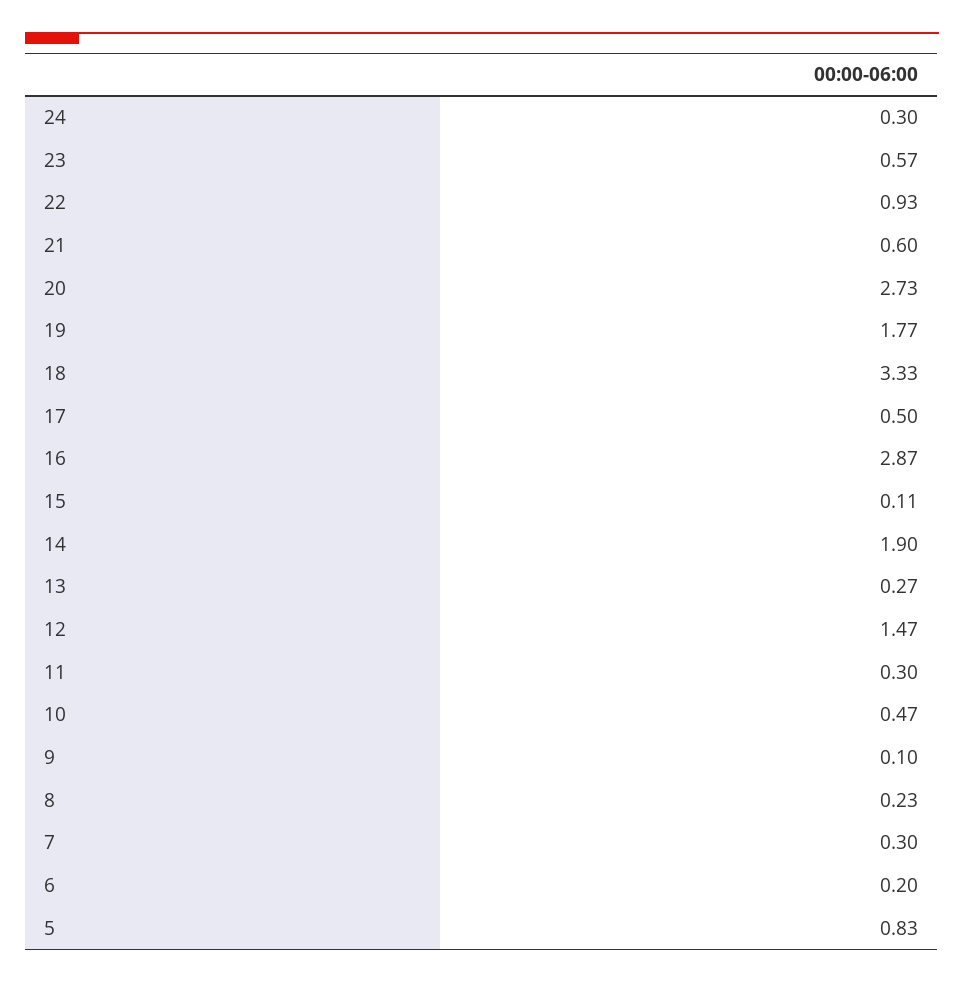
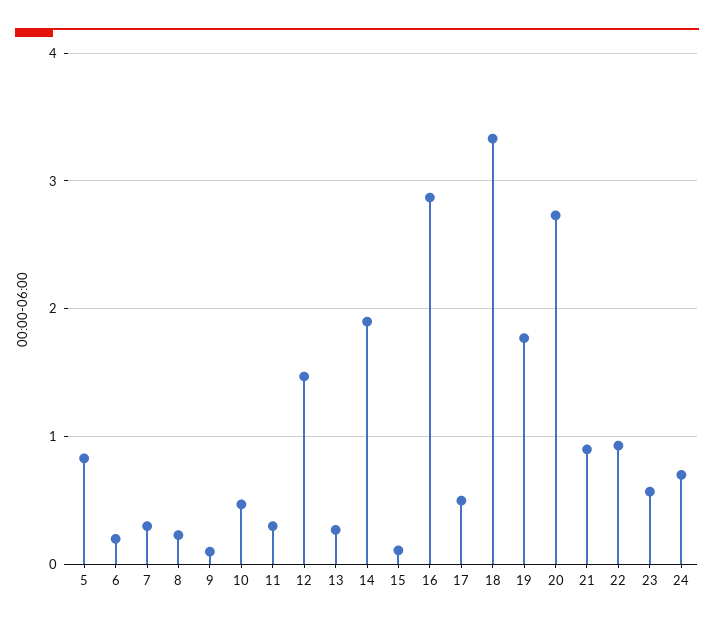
24: 0.3 -> 0.7
21: 0.6 -> 0.9

